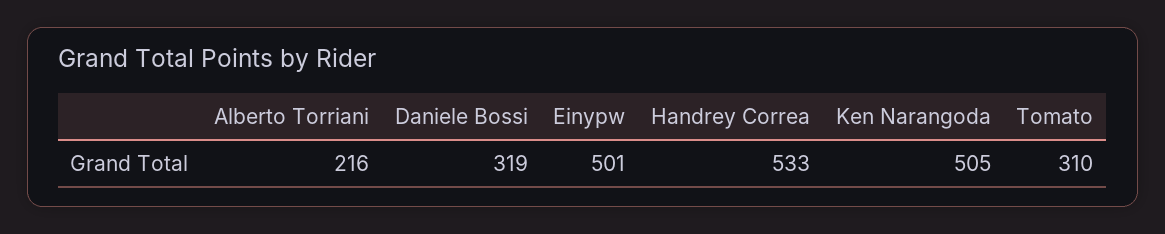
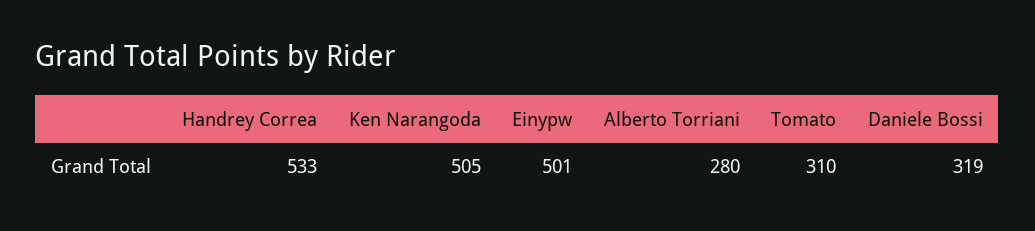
Alberto Torriani: 216 -> 280

